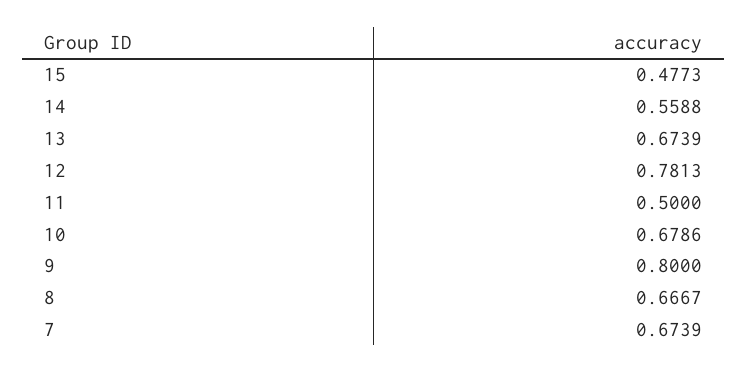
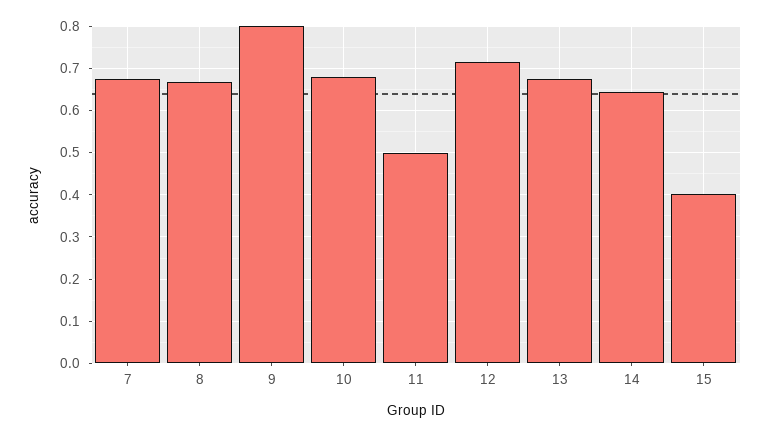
15: 0.4773 -> 0.4
14: 0.5588 -> 0.64
12: 0.7813 -> 0.72

